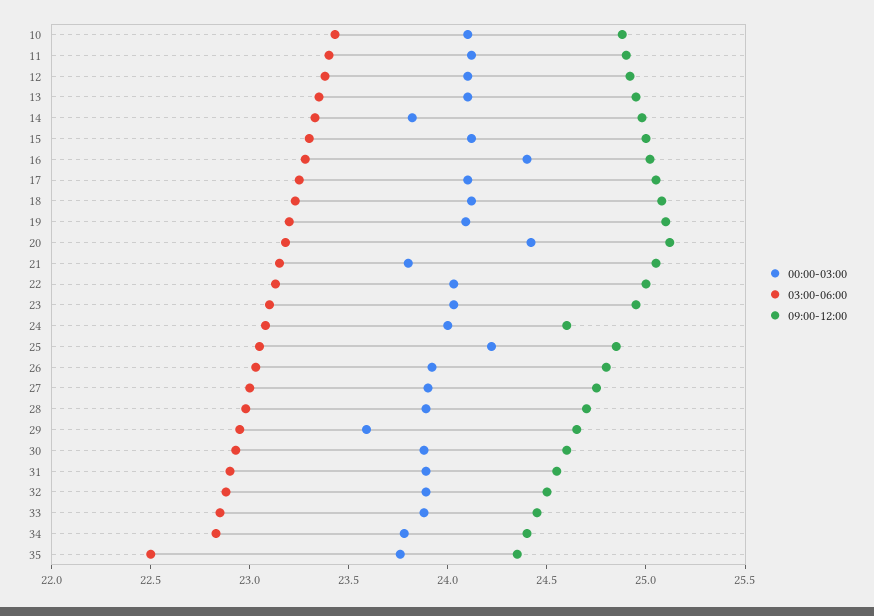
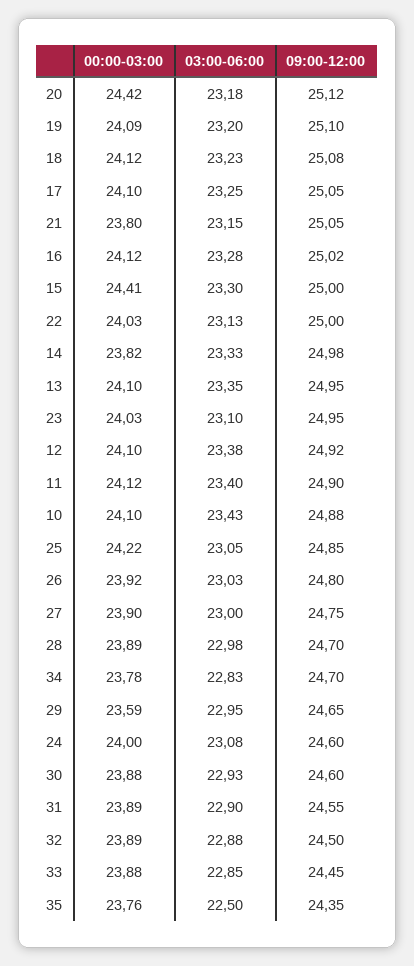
00:00-03:00, 15: 24.1 -> 24.41
00:00-03:00, 16: 24.4 -> 24.12
09:00-12:00, 34: 24.4 -> 24.7

